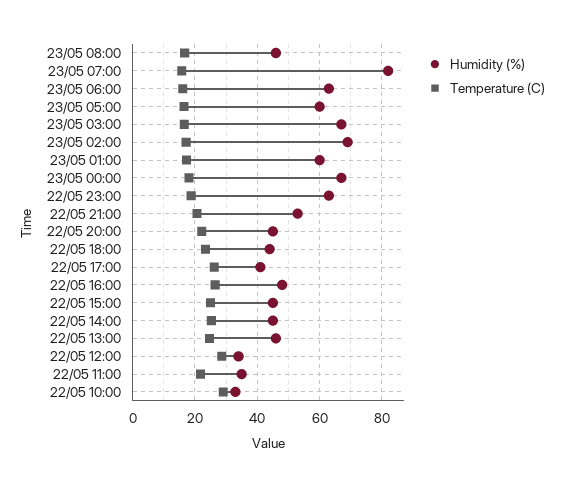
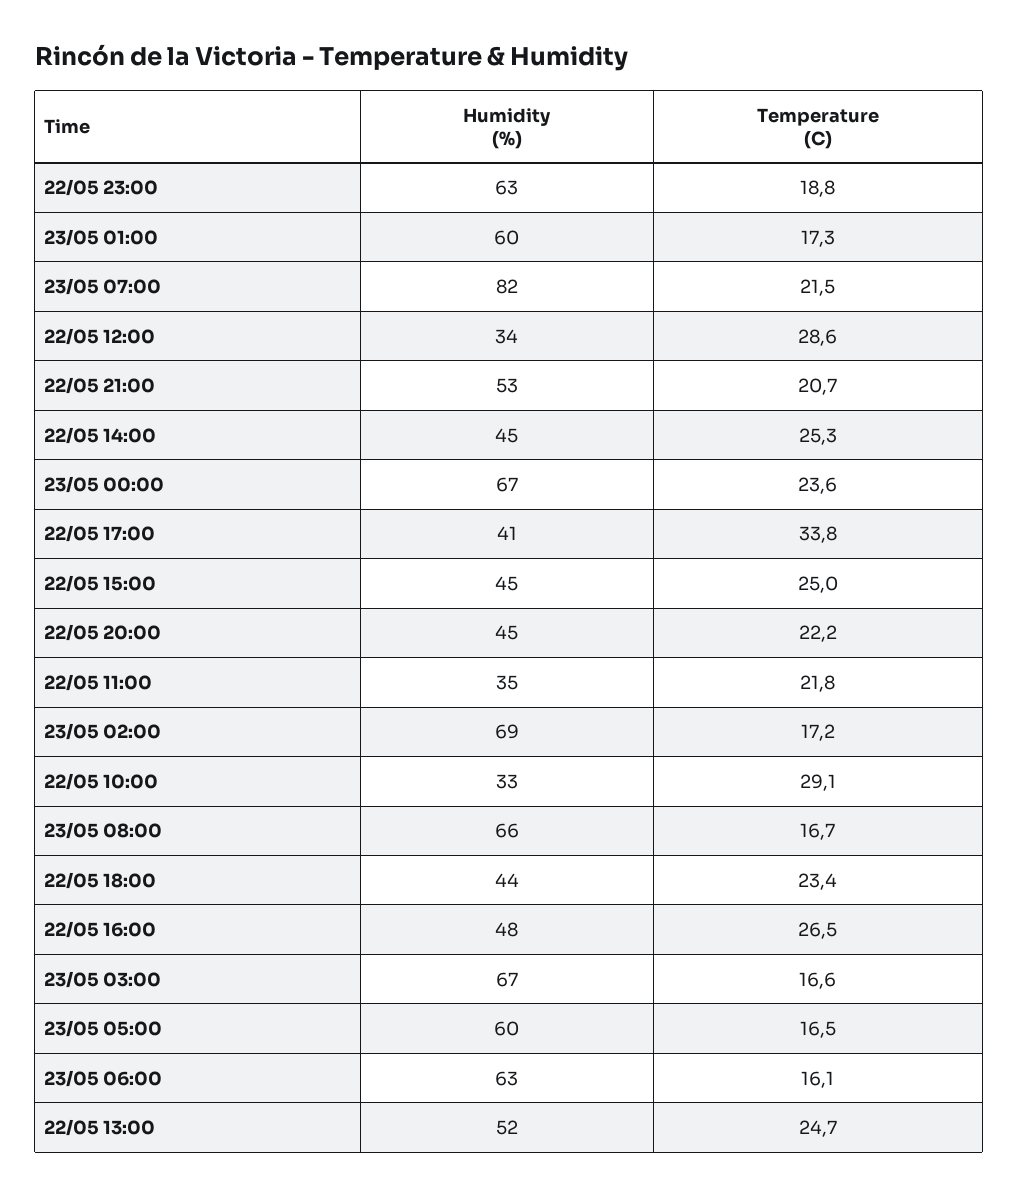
Humidity (%), 23/05 08:00: 46 -> 66
Temperature (C), 23/05 07:00: 16 -> 21.5
Temperature (C), 23/05 00:00: 18 -> 23.6
Temperature (C), 22/05 17:00: 26 -> 33.8
Humidity (%), 22/05 13:00: 46 -> 52

